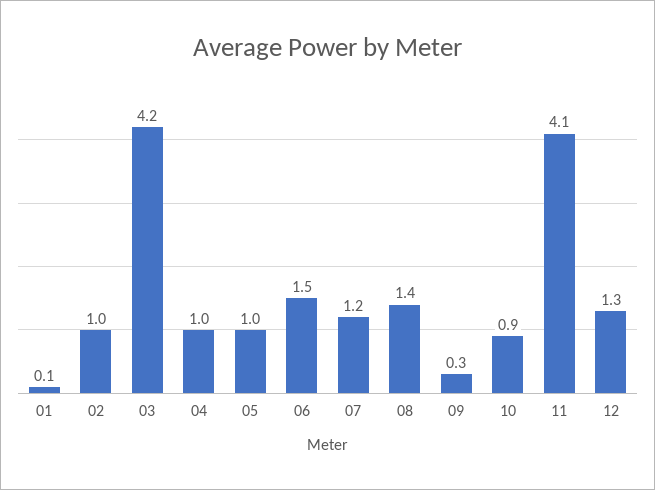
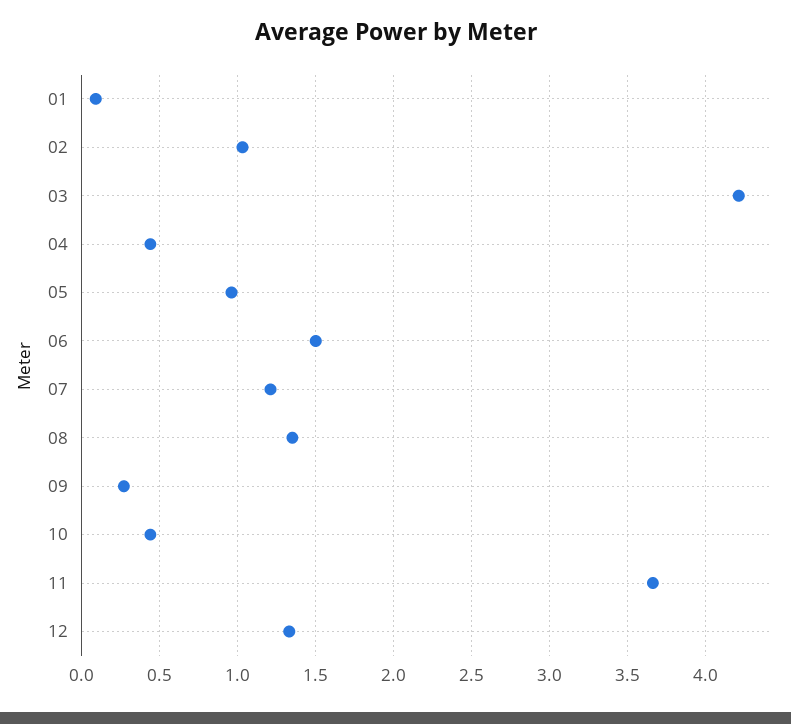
04: 1 -> 0.45
10: 0.9 -> 0.45
11: 4.1 -> 3.65

